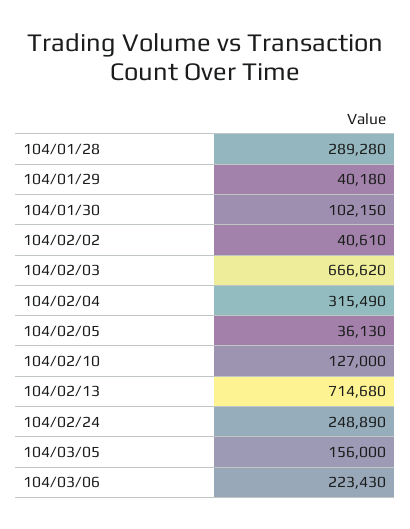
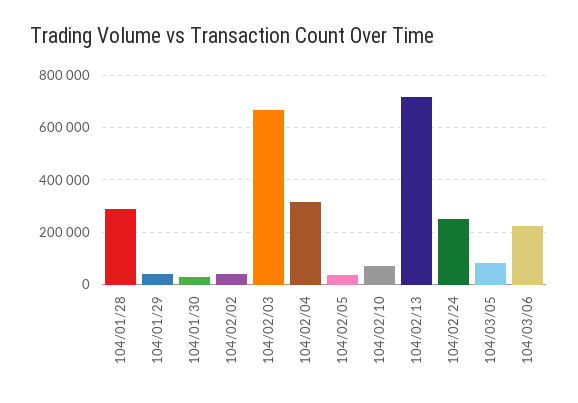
104/01/30: 102150 -> 25000
104/02/10: 127000 -> 75000
104/03/05: 156000 -> 75000

